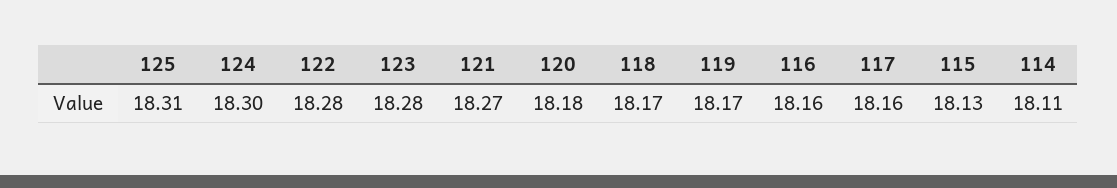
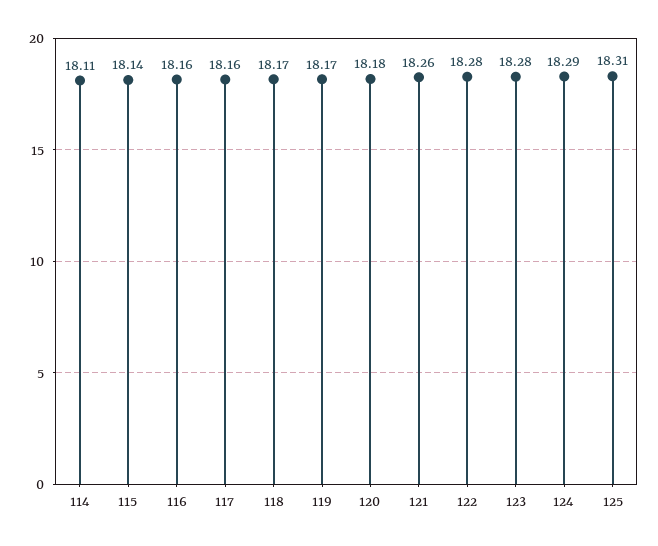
124: 18.3 -> 18.29
121: 18.27 -> 18.26
115: 18.13 -> 18.14

